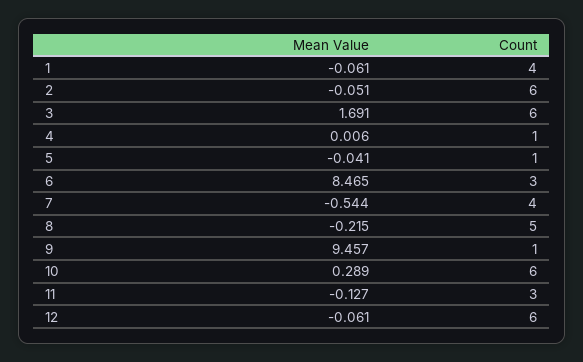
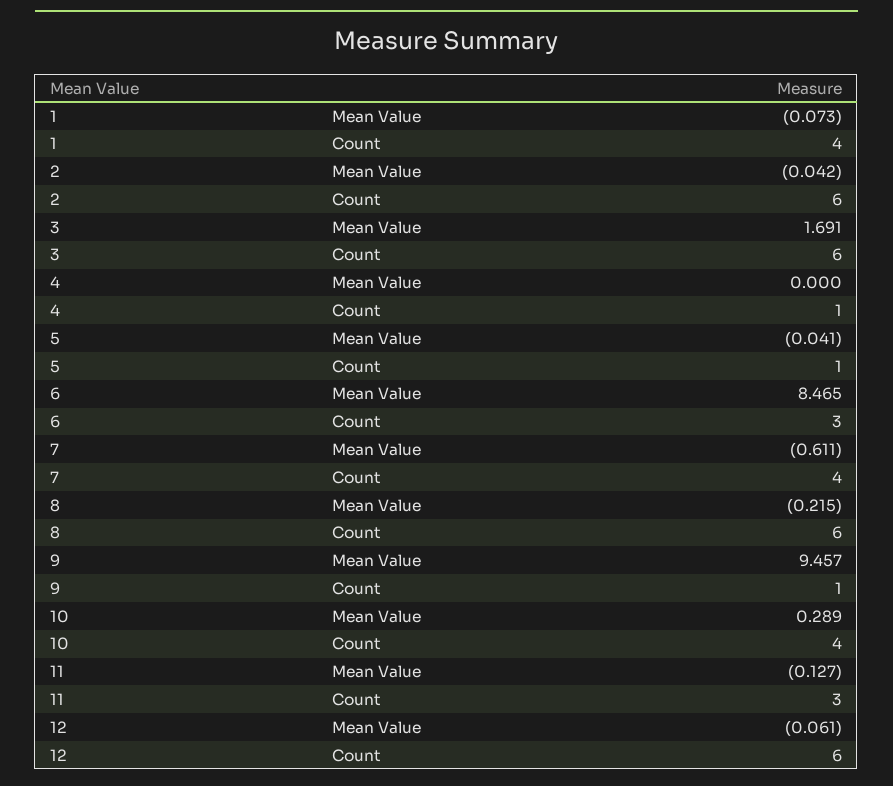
Mean Value, 1: -0.061 -> -0.073
Mean Value, 2: -0.051 -> -0.042
Mean Value, 4: 0.006 -> 0
Mean Value, 7: -0.544 -> -0.611
Count, 8: 5 -> 6
Count, 10: 6 -> 4

